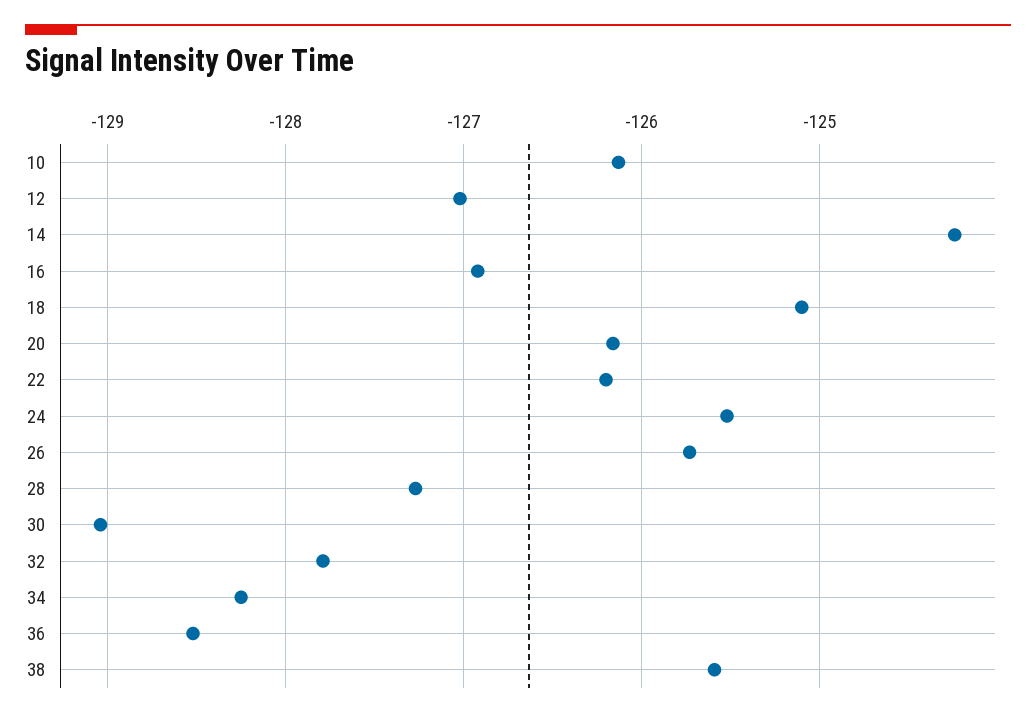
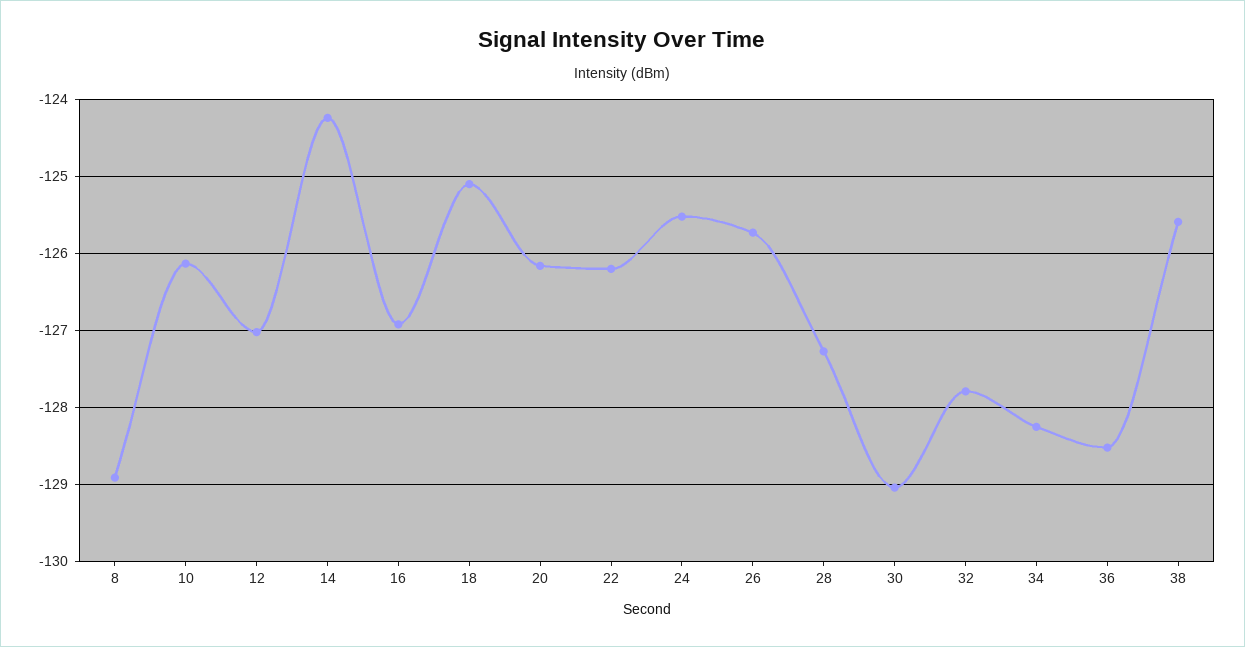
8: none -> -128.9

